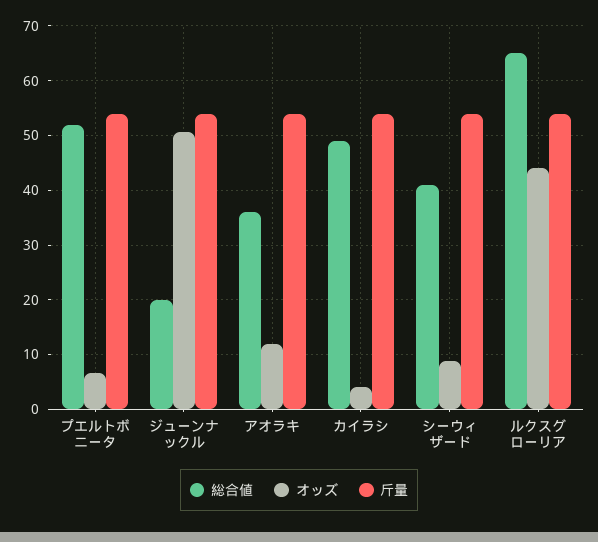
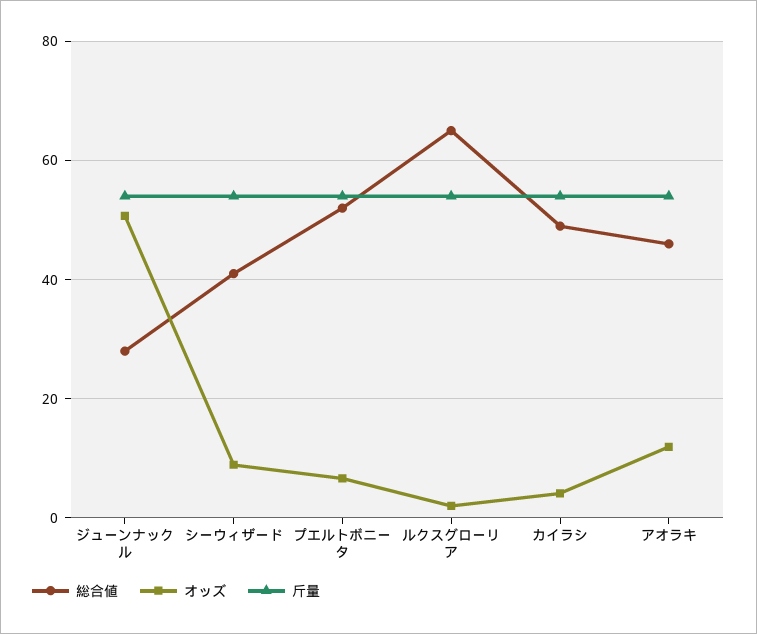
総合値, ジューンナックル: 20 -> 28
総合値, アオラキ: 36 -> 46
オッズ, ルクスグローリア: 44 -> 2

